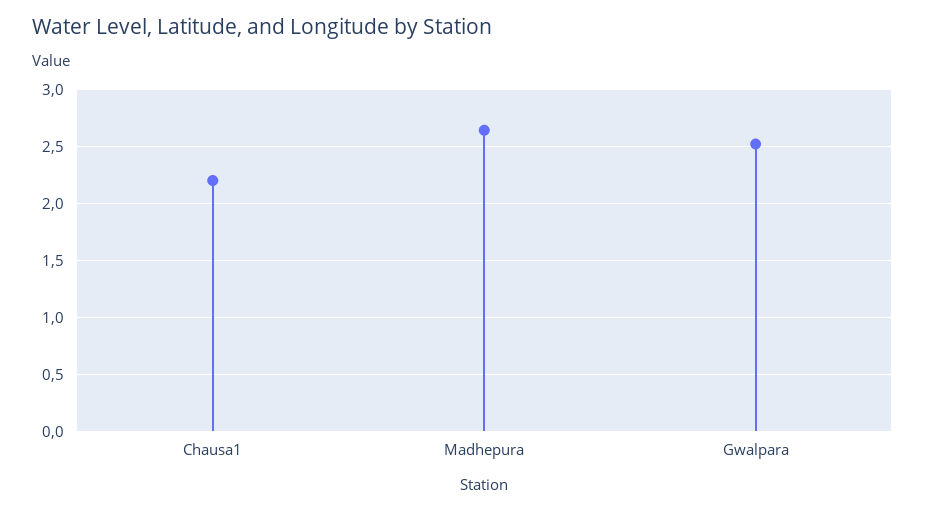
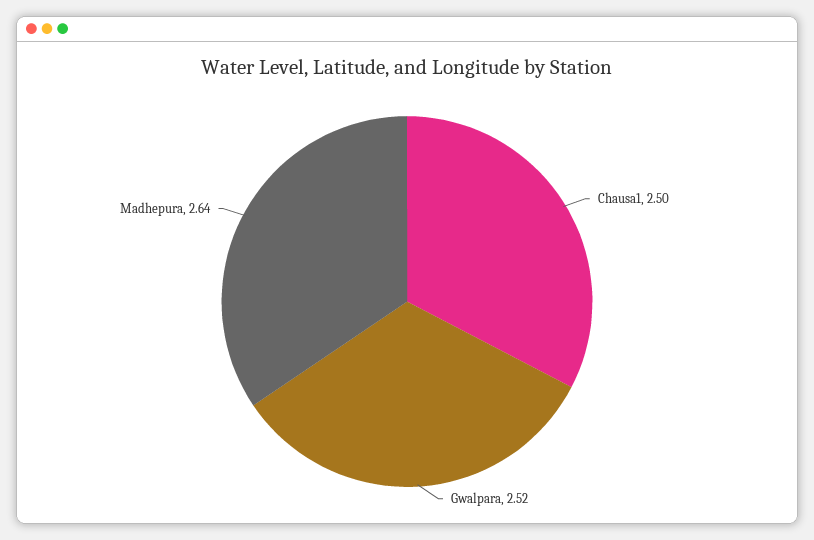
Chausa1: 2.2 -> 2.5

